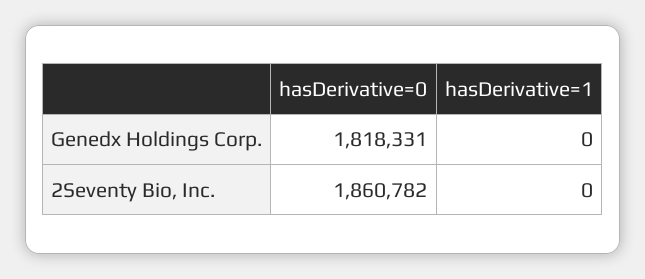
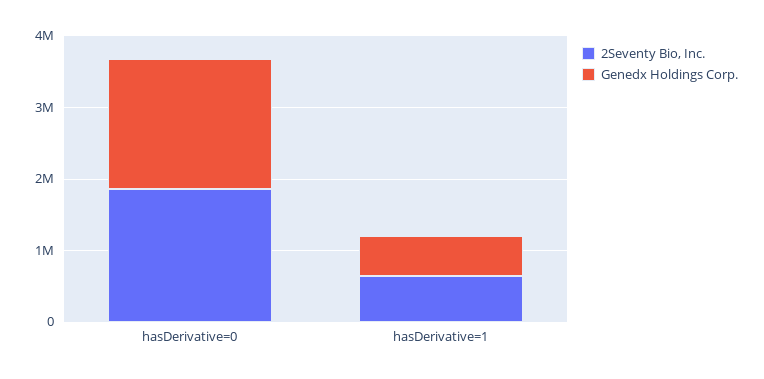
Genedx Holdings Corp., hasDerivative=1: 0 -> 600000
2Seventy Bio, Inc., hasDerivative=1: 0 -> 600000

